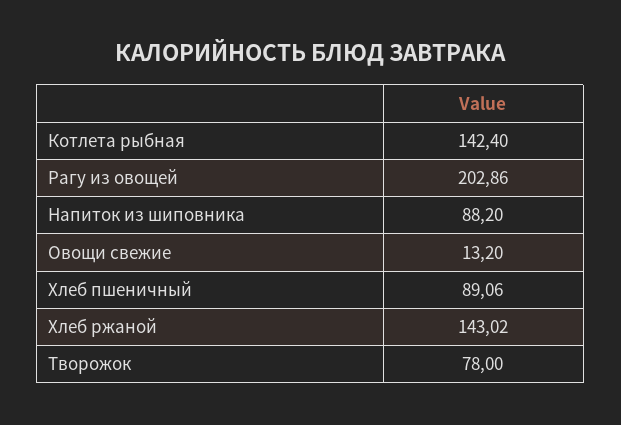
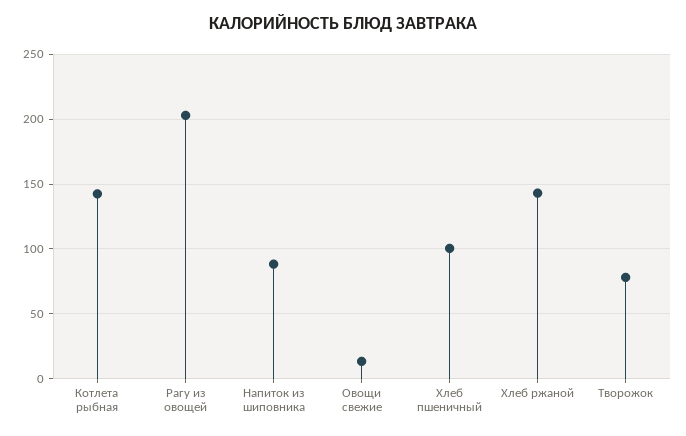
Хлеб пшеничный: 89.06 -> 100

